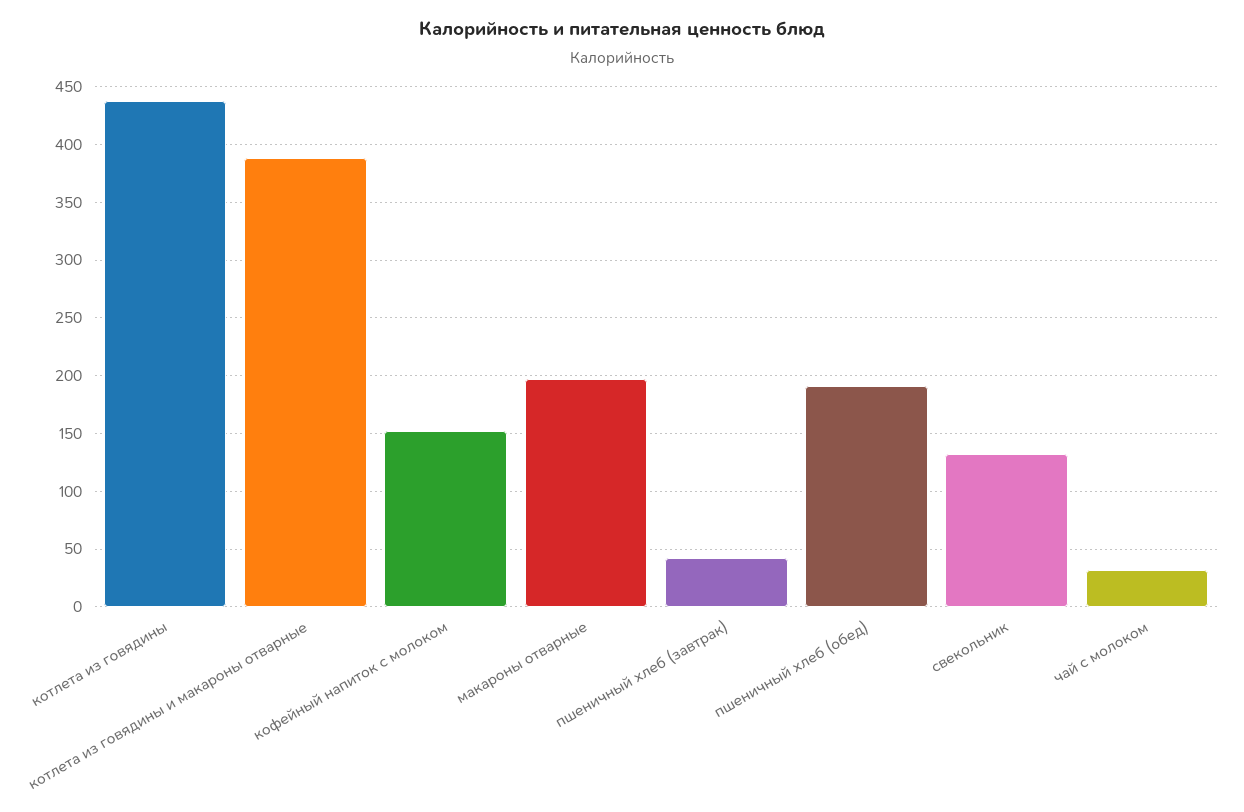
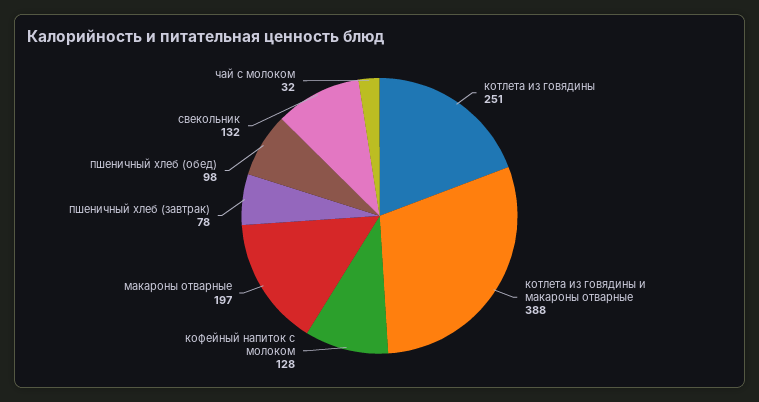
котлета из говядины: 440 -> 251
кофейный напиток с молоком: 150 -> 128
пшеничный хлеб (завтрак): 40 -> 78
пшеничный хлеб (обед): 190 -> 98

